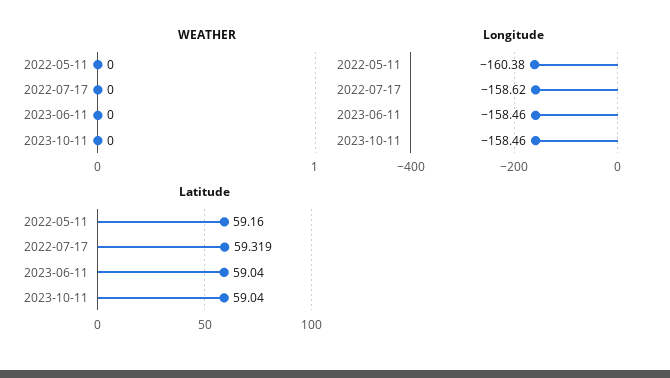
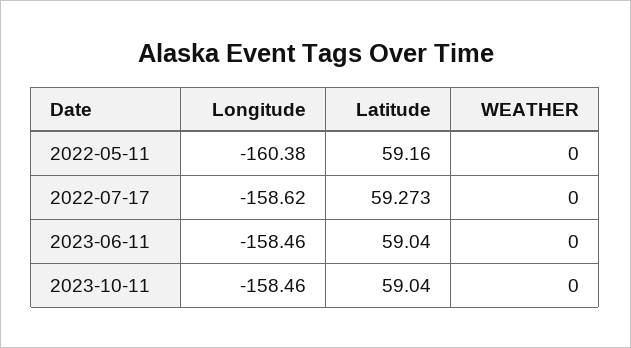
Latitude, 2022-07-17: 59.319 -> 59.273

